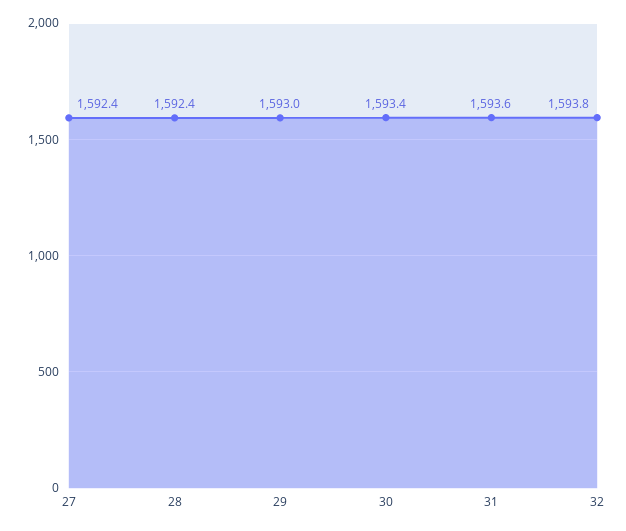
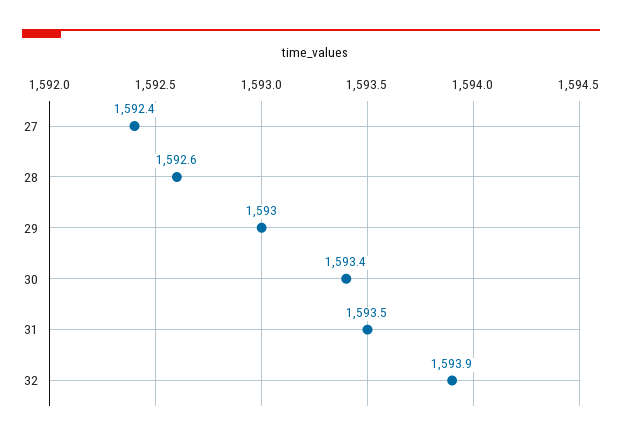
28: 1592.4 -> 1592.6
31: 1593.6 -> 1593.5
32: 1593.8 -> 1593.9

